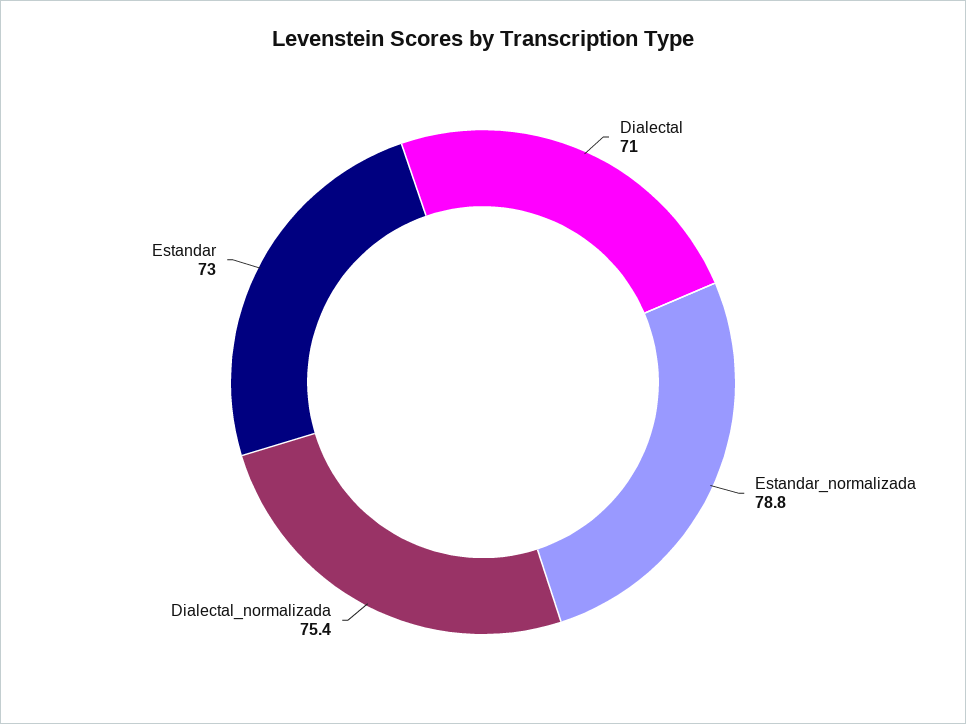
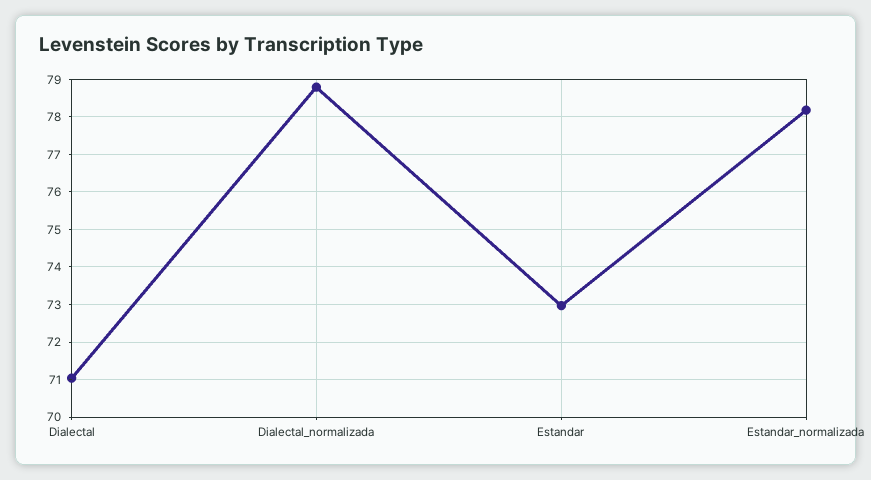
Estandar_normalizada: 78.8 -> 78.2
Dialectal_normalizada: 75.4 -> 78.8

